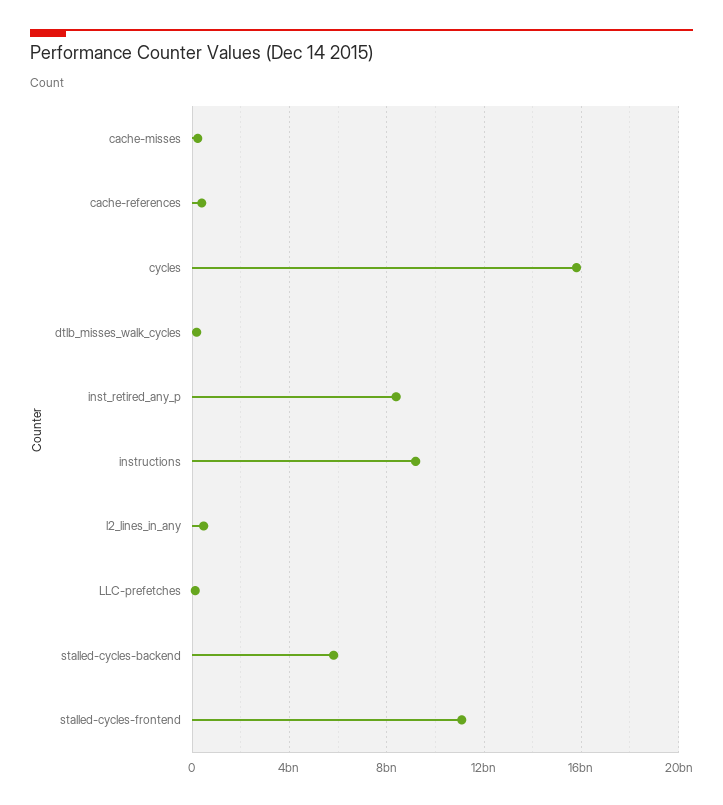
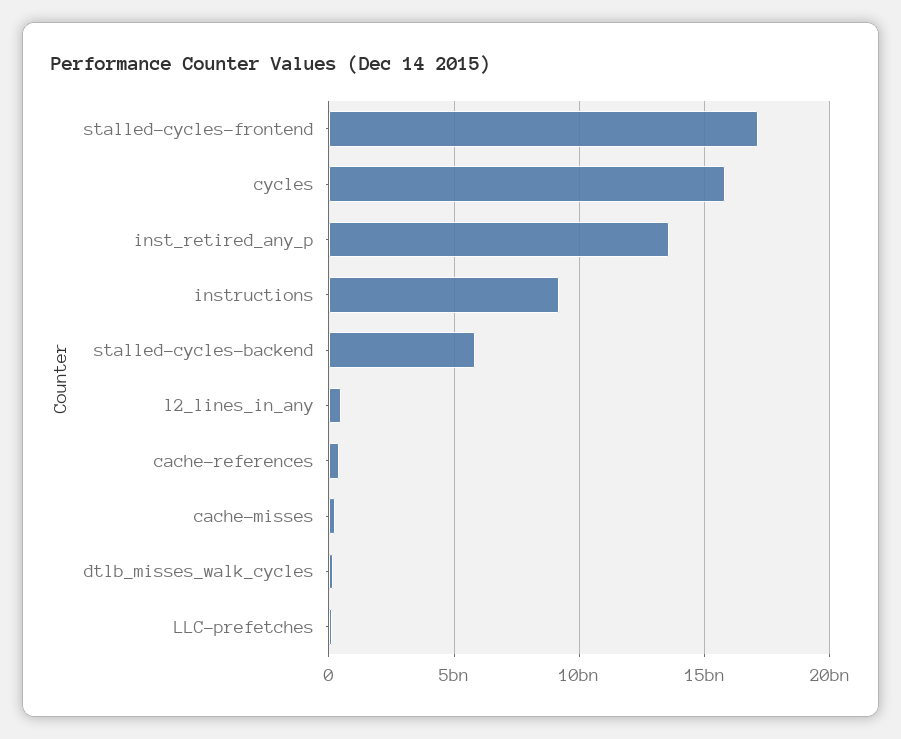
inst_retired_any_p: 8500000000 -> 13500000000
stalled-cycles-frontend: 11000000000 -> 17000000000

